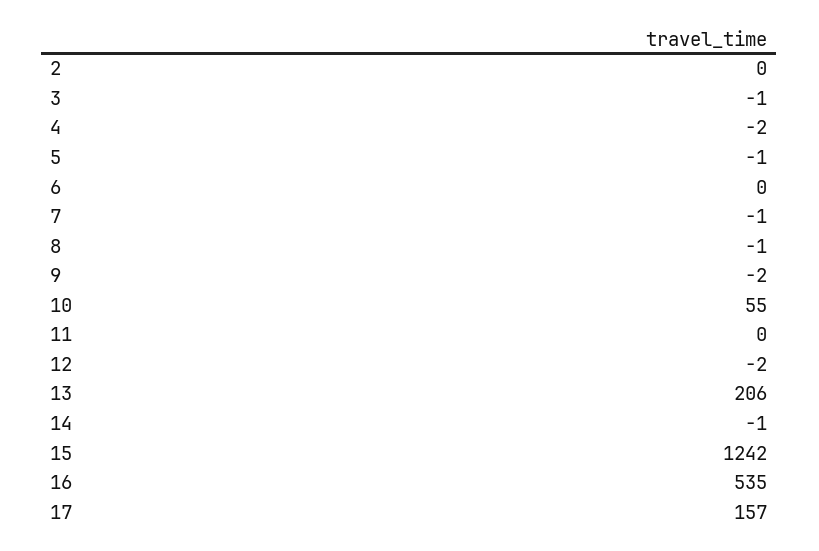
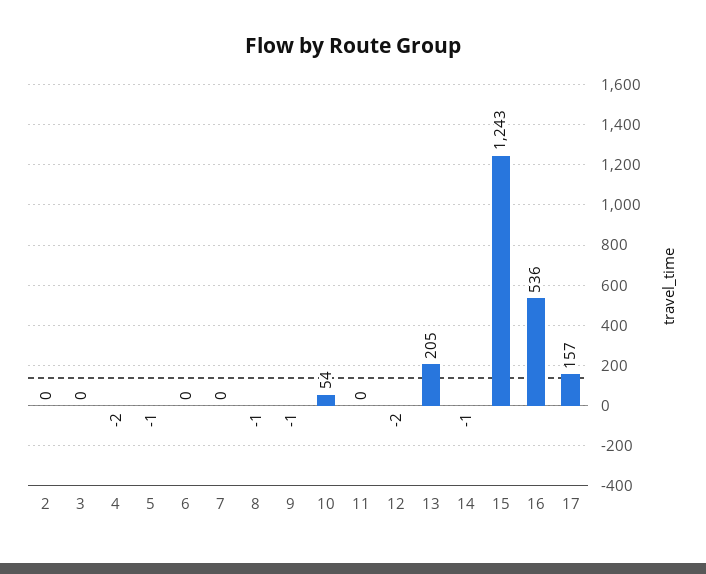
3: -1 -> 0
7: -1 -> 0
9: -2 -> -1
10: 55 -> 54
13: 206 -> 205
15: 1242 -> 1243
16: 535 -> 536

